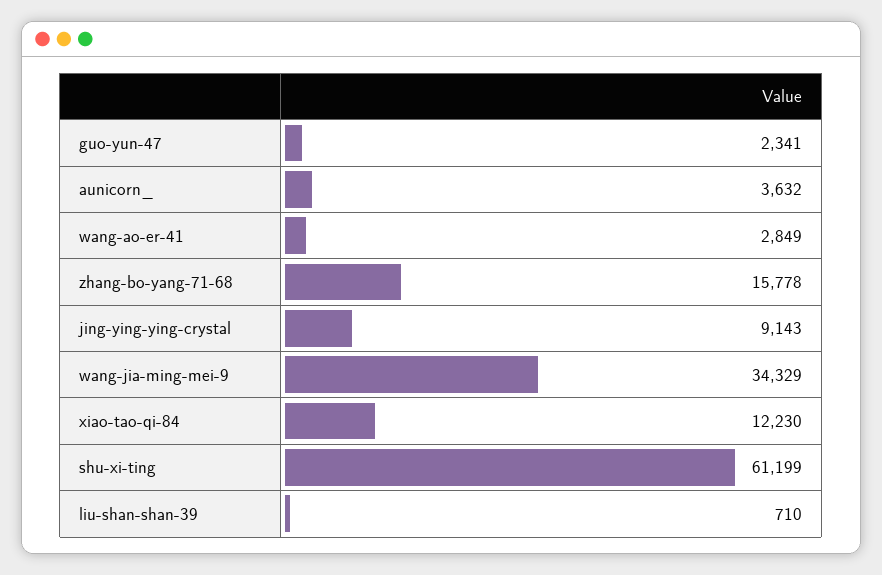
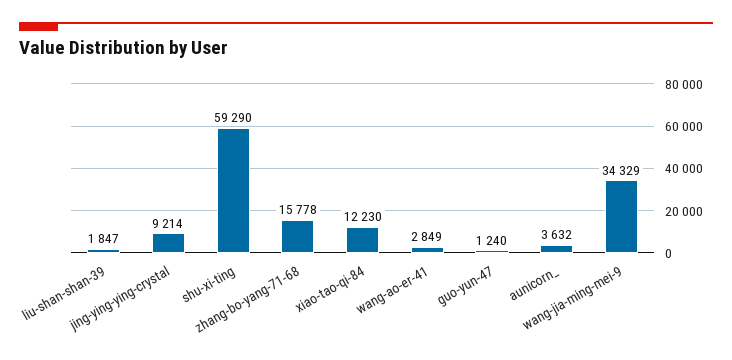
guo-yun-47: 2341 -> 1240
jing-ying-ying-crystal: 9143 -> 9214
shu-xi-ting: 61199 -> 59290
liu-shan-shan-39: 710 -> 1847

